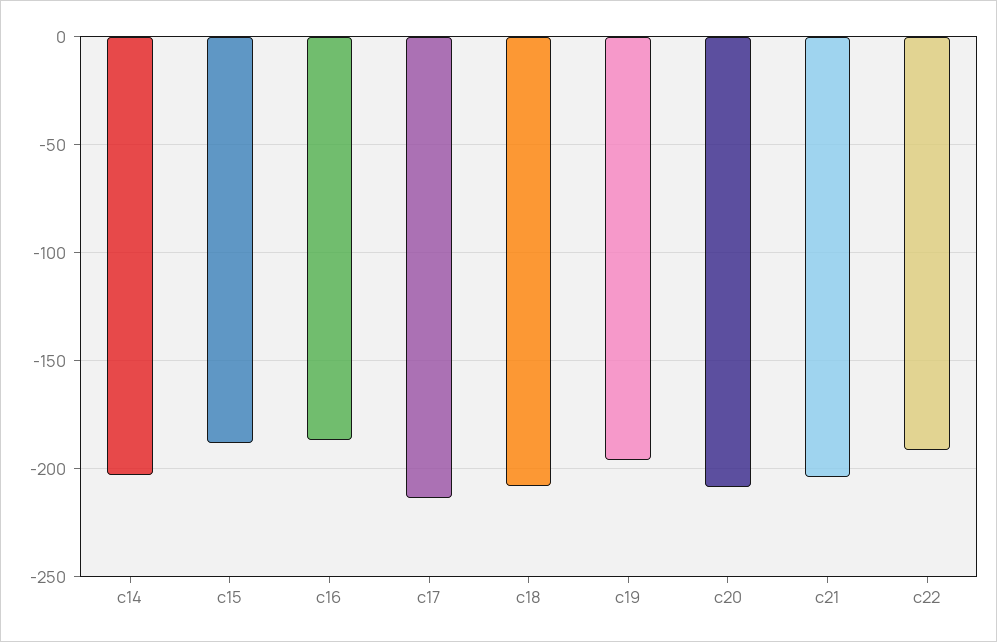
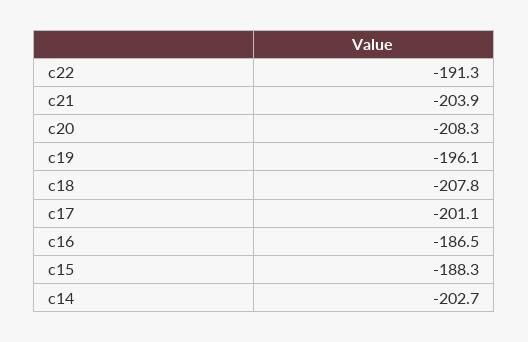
c17: -215 -> -201.1

